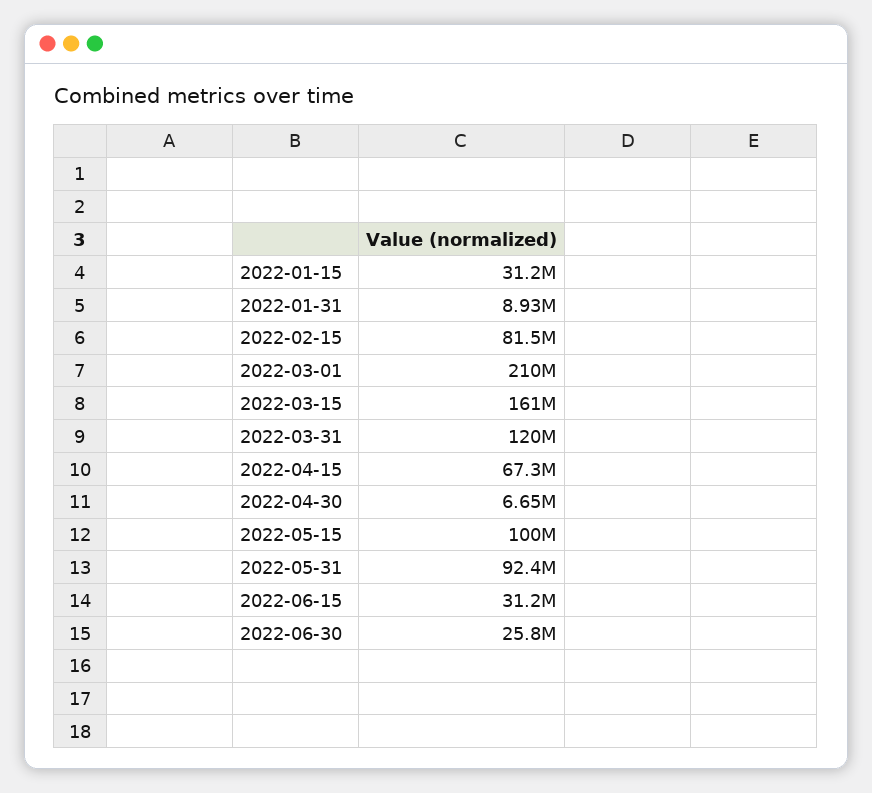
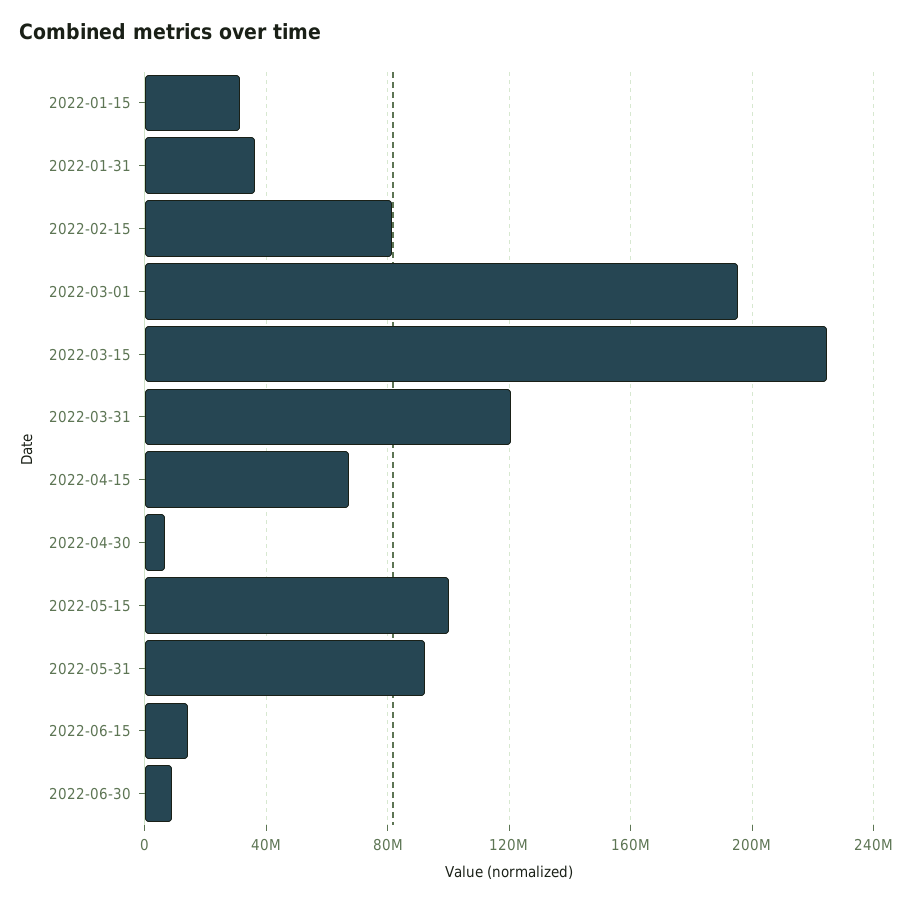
2022-01-31: 8930000 -> 35000000
2022-03-01: 210000000 -> 195000000
2022-03-15: 161000000 -> 225000000
2022-06-15: 31200000 -> 15000000
2022-06-30: 25800000 -> 10000000

